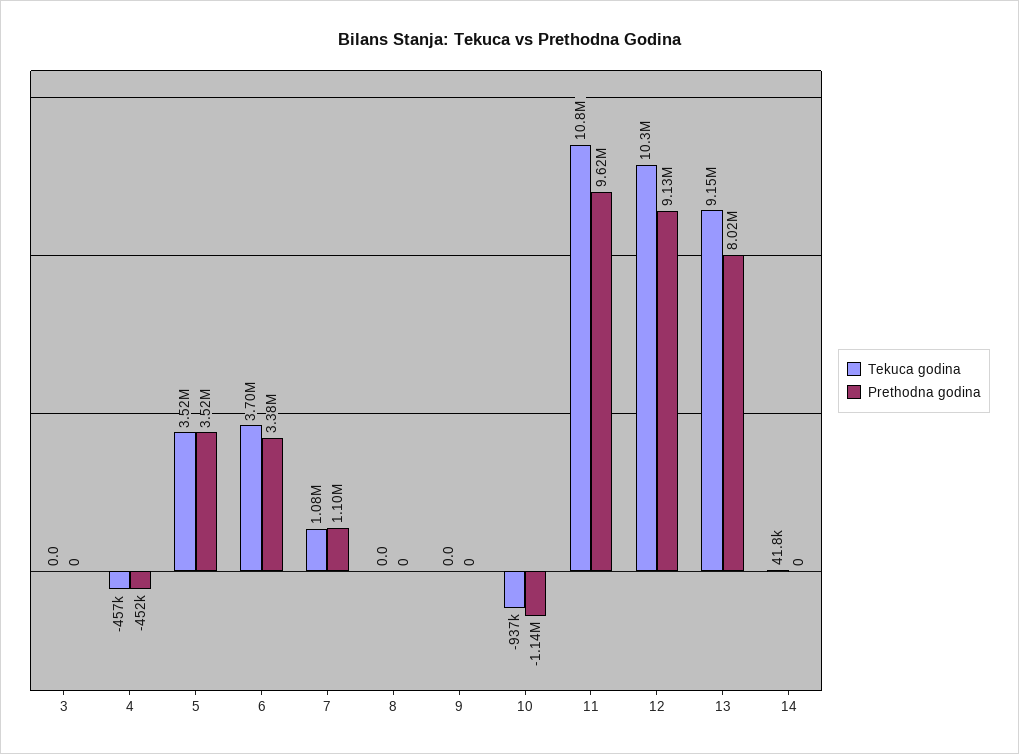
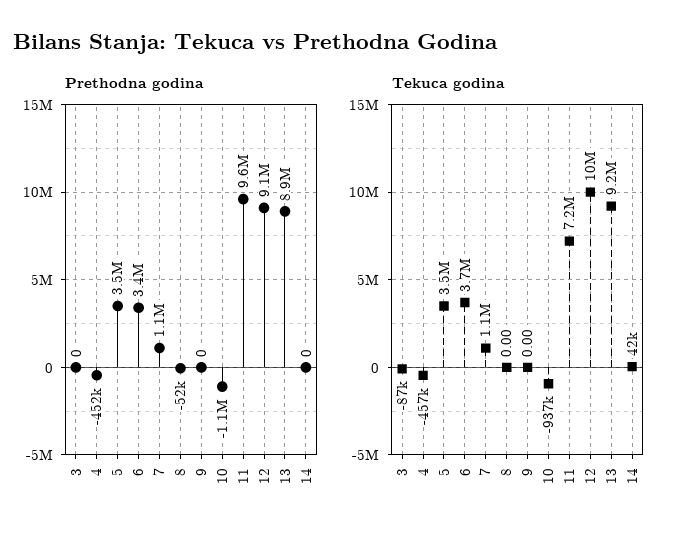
Tekuca godina, 3: 0 -> -87000
Prethodna godina, 8: 0 -> -52000
Tekuca godina, 11: 10800000 -> 7200000
Prethodna godina, 13: 8020000 -> 8900000

